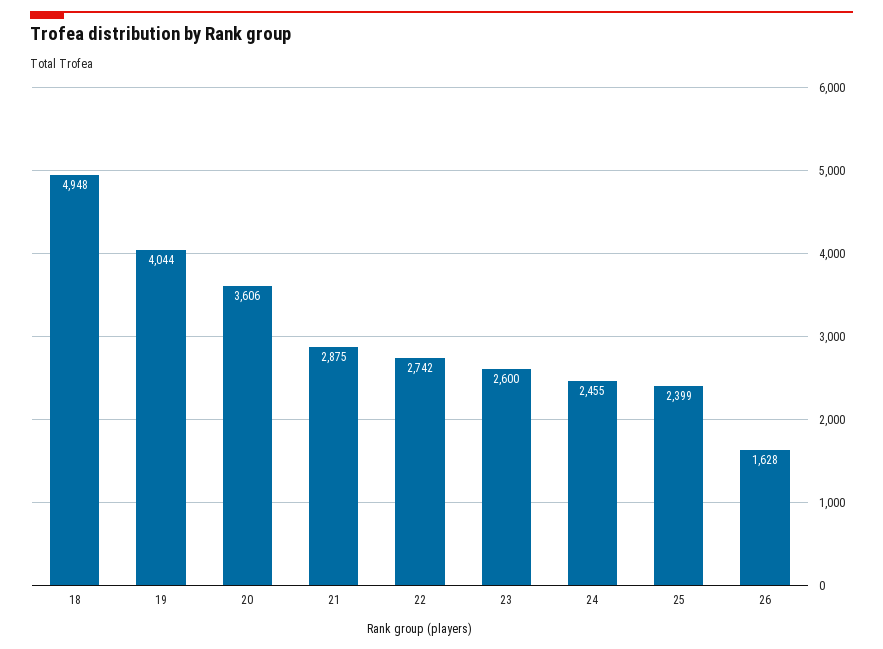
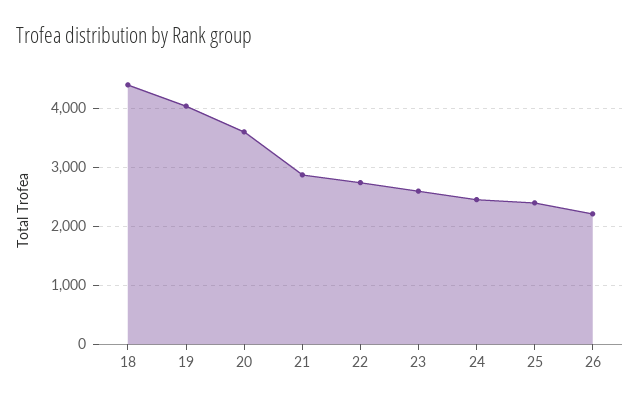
18: 4948 -> 4400
26: 1628 -> 2200

